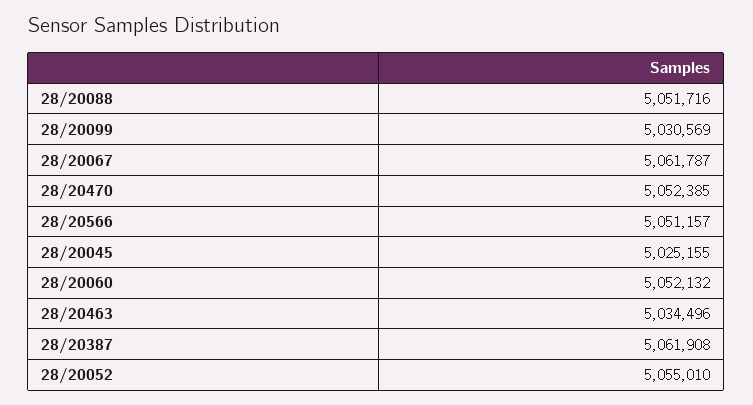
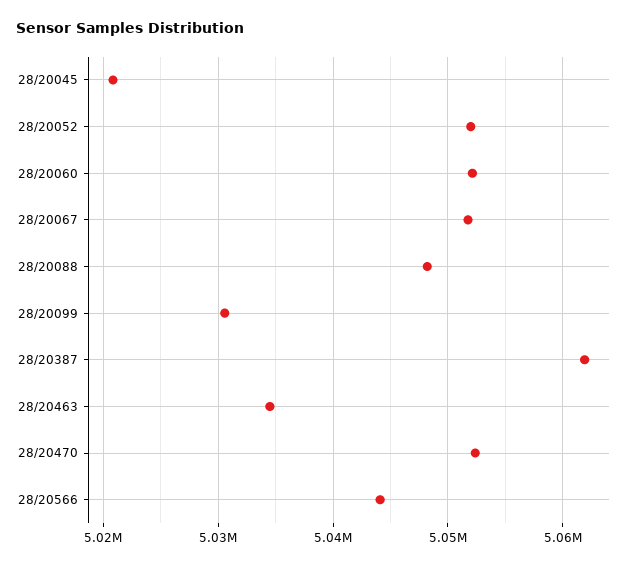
28/20088: 5051716 -> 5048000
28/20067: 5061787 -> 5052000
28/20566: 5051157 -> 5044000
28/20045: 5025155 -> 5021000
28/20052: 5055010 -> 5052000

